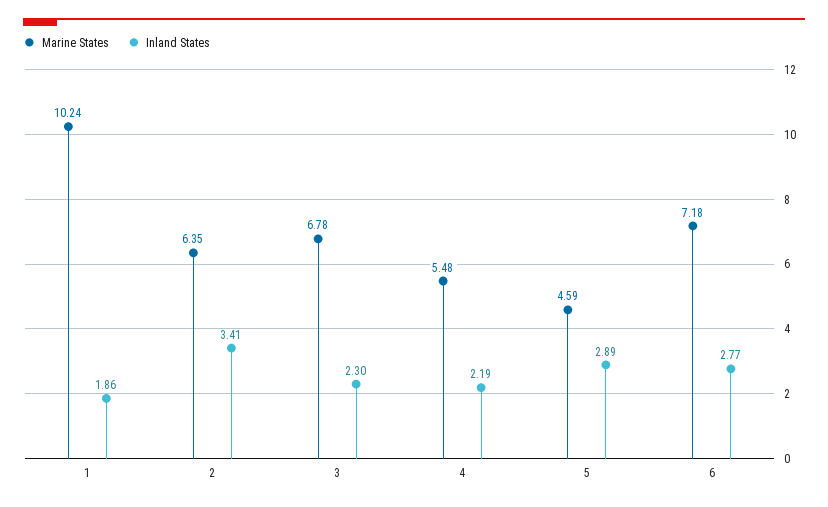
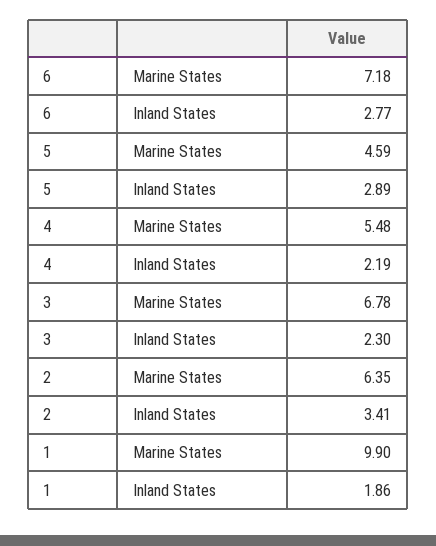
Marine States, 1: 10.24 -> 9.9

